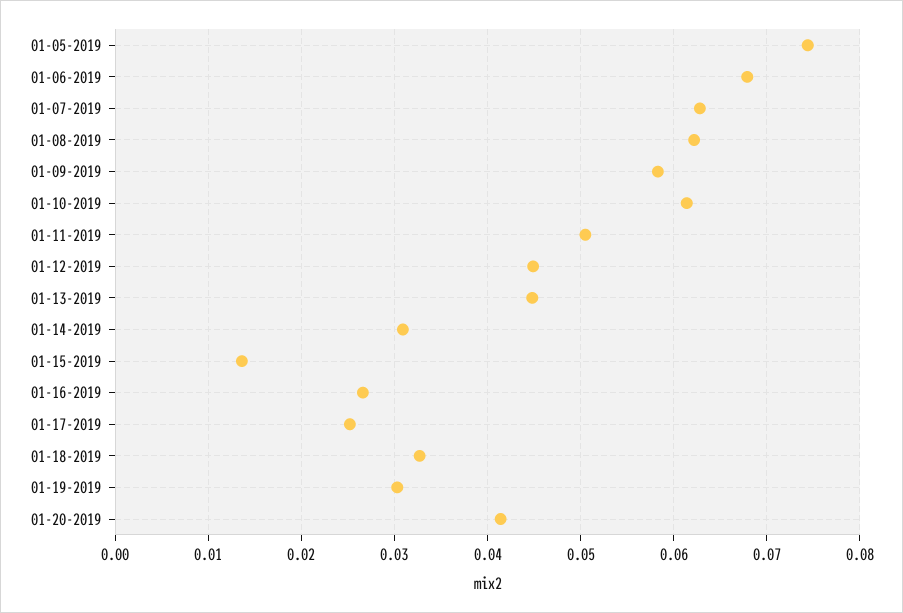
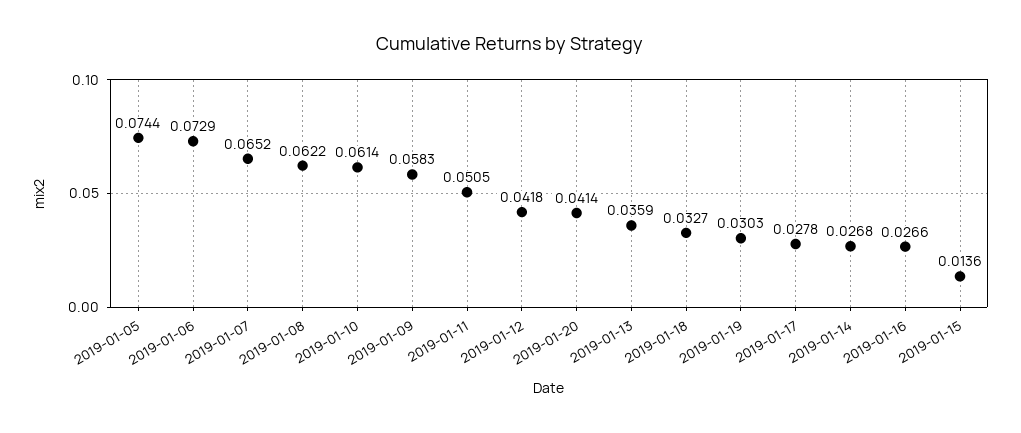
01-06-2019: 0.068 -> 0.0729
01-07-2019: 0.063 -> 0.0652
01-12-2019: 0.045 -> 0.0418
01-13-2019: 0.045 -> 0.0359
01-14-2019: 0.031 -> 0.0268
01-17-2019: 0.025 -> 0.0278

